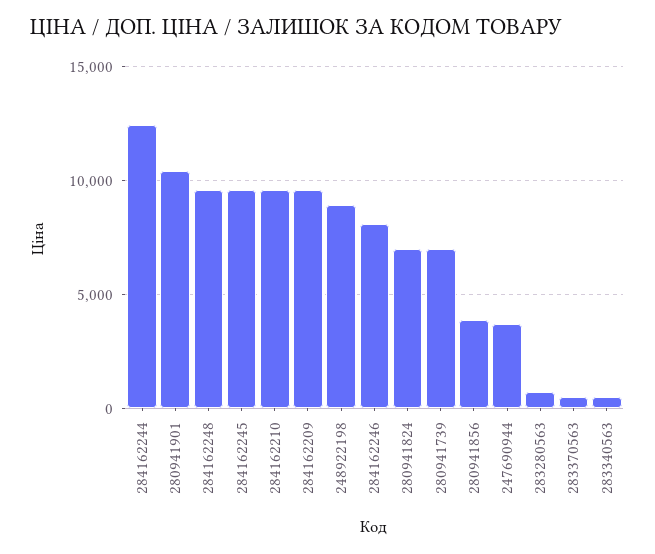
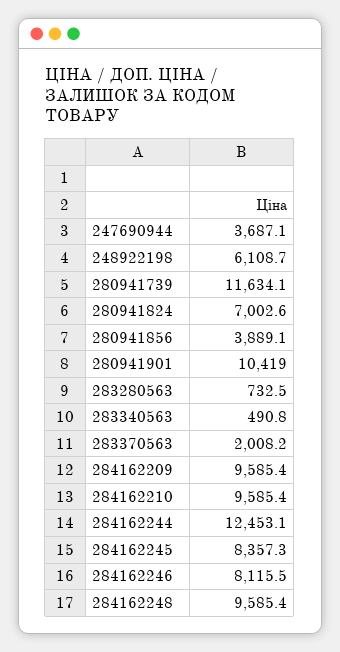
284162245: 9500 -> 8357.3
248922198: 9000 -> 6108.7
280941739: 7000 -> 11634.1
283370563: 500 -> 2008.2

